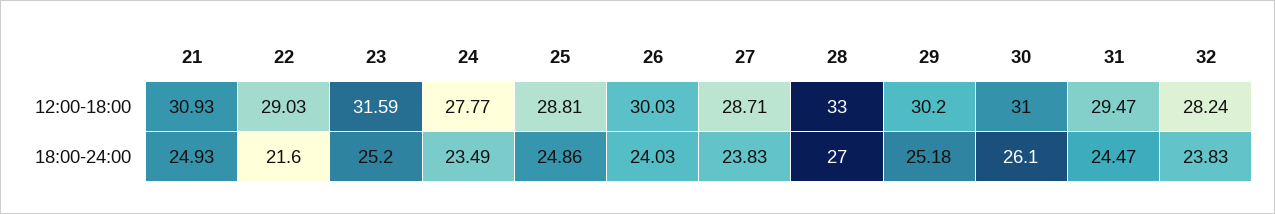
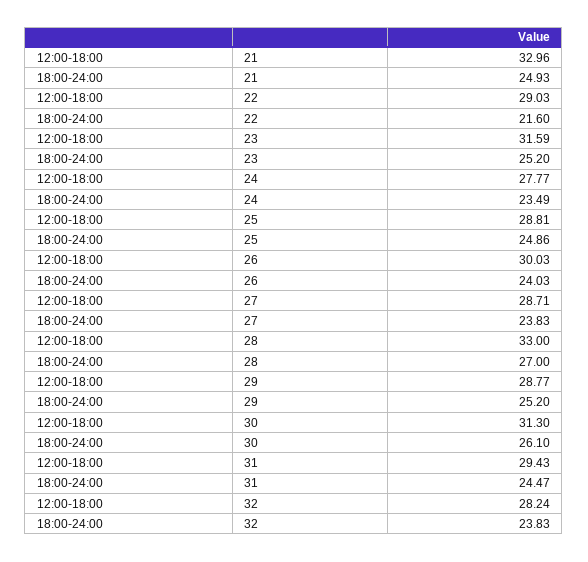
21, 12:00-18:00: 30.93 -> 32.96
29, 12:00-18:00: 30.2 -> 28.77
30, 12:00-18:00: 31 -> 31.3
31, 12:00-18:00: 29.47 -> 29.43
29, 18:00-24:00: 25.18 -> 25.2

